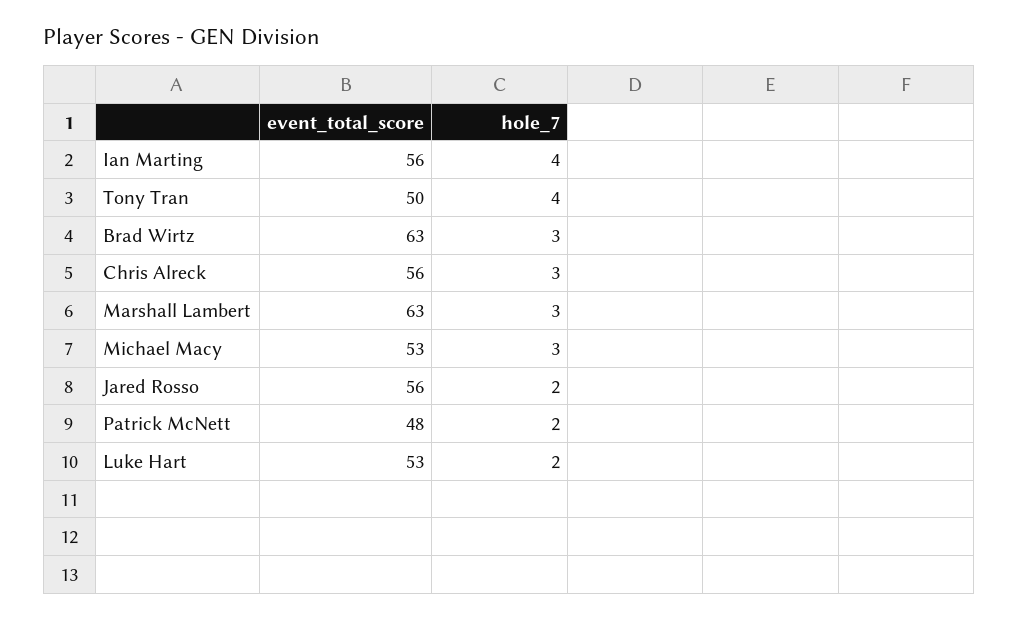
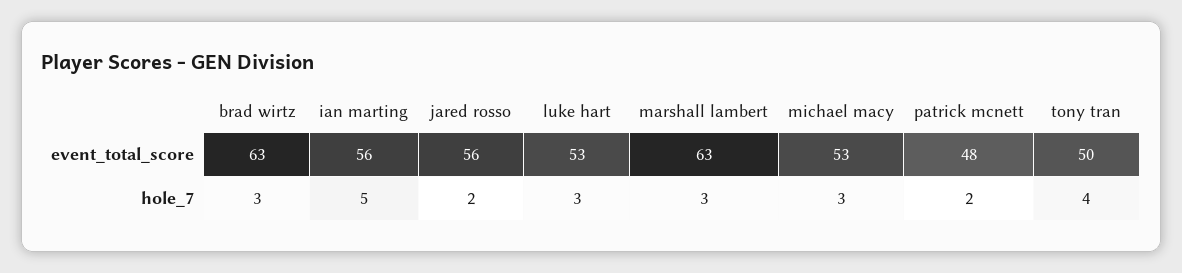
hole_7, Ian Marting: 4 -> 5
event_total_score, Chris Alreck: 56 -> none
hole_7, Chris Alreck: 3 -> none
hole_7, Luke Hart: 2 -> 3

